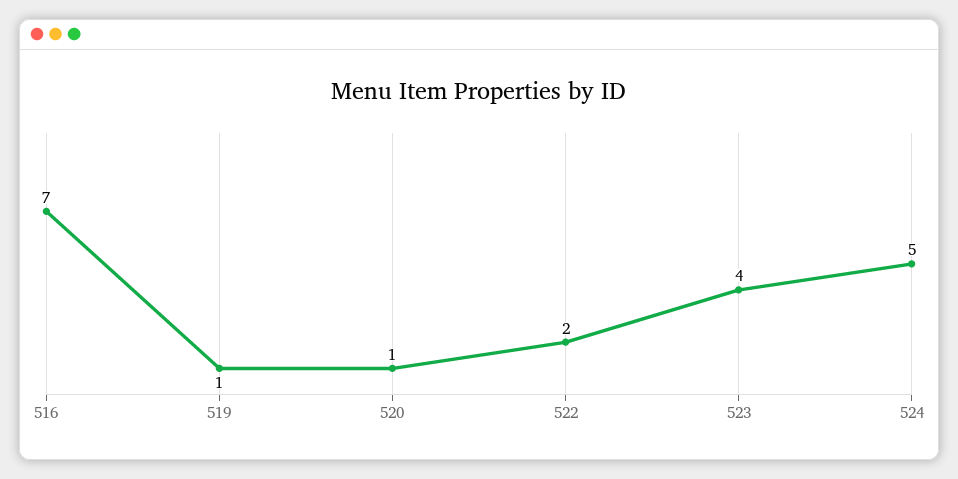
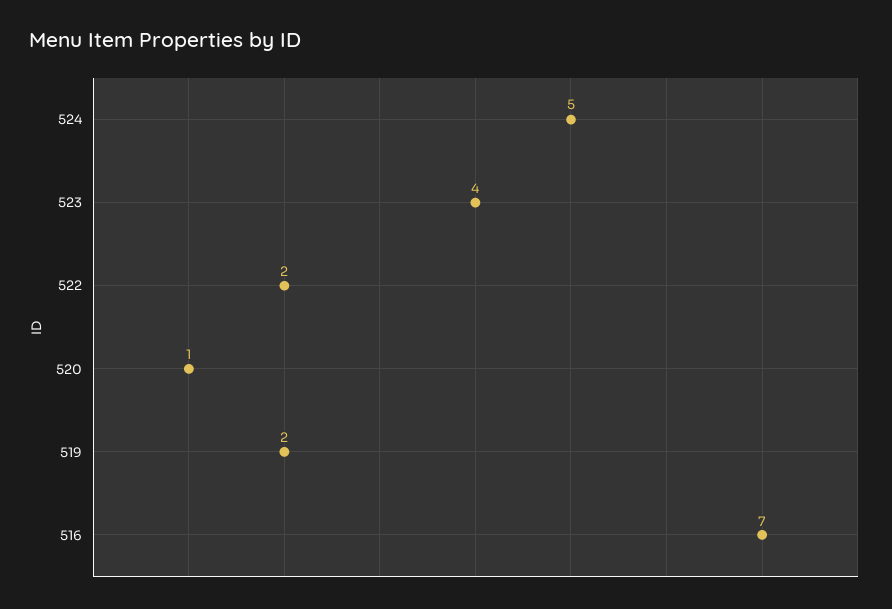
519: 1 -> 2

